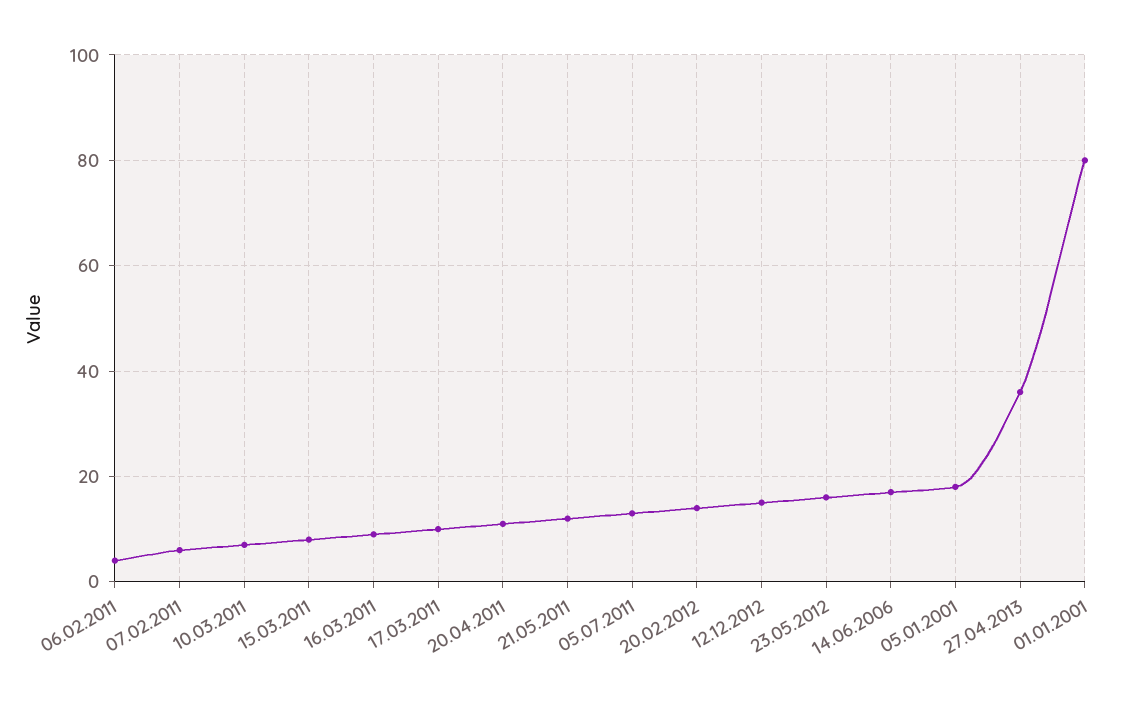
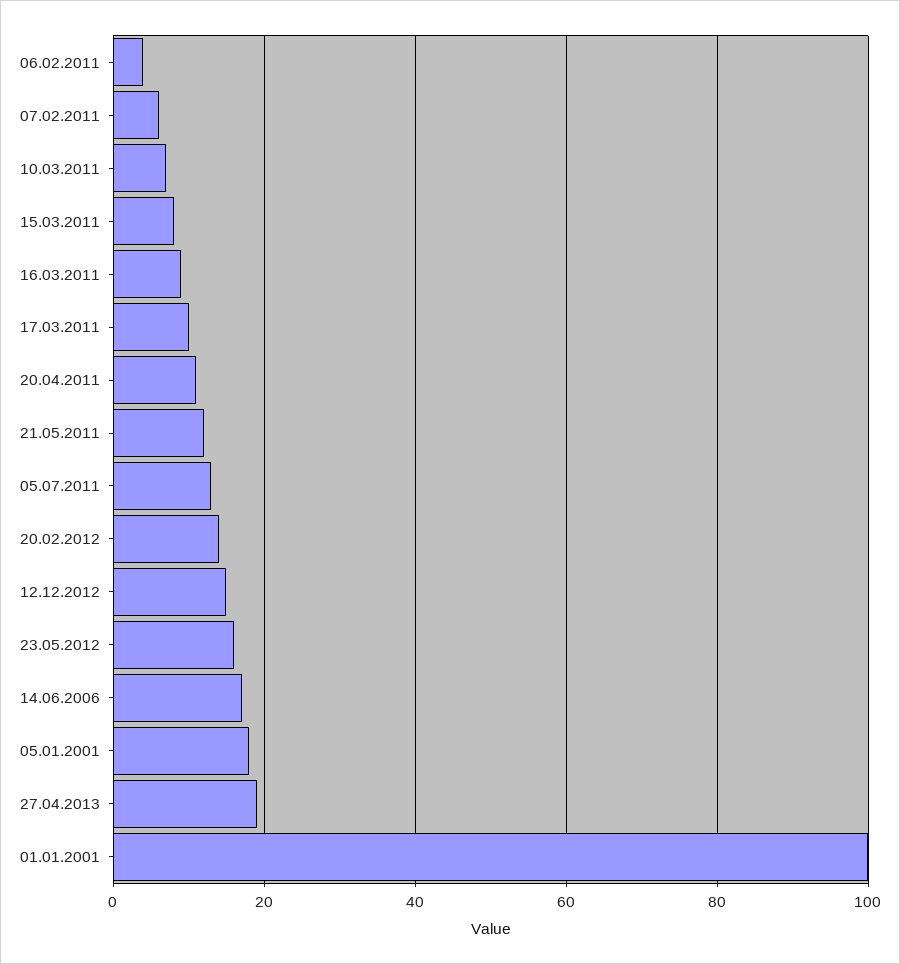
27.04.2013: 35 -> 20
01.01.2001: 80 -> 100

